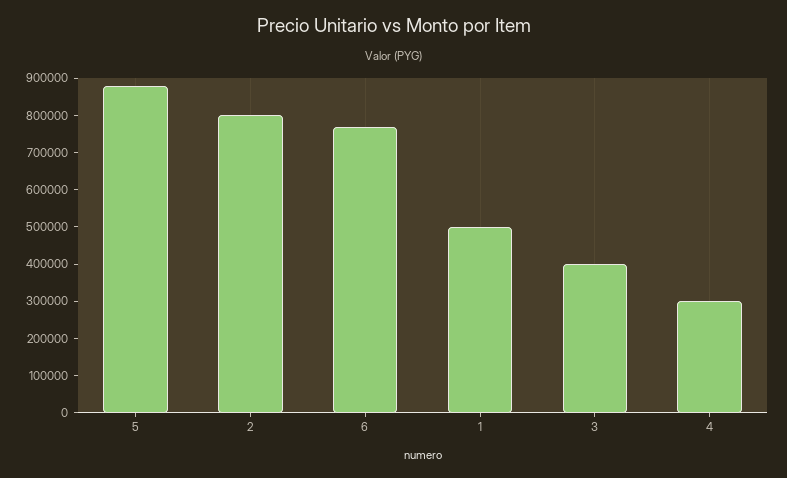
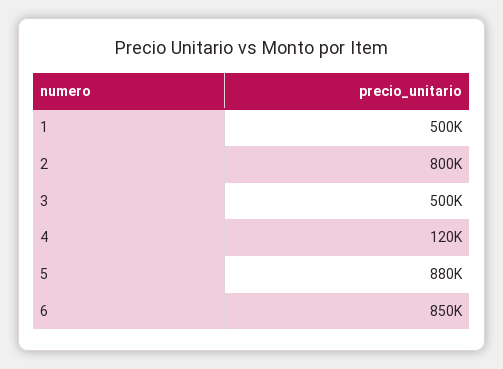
6: 775000 -> 850000
3: 400000 -> 500000
4: 300000 -> 120000

